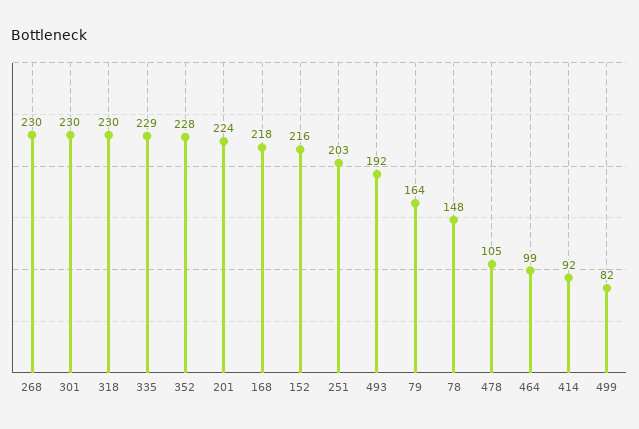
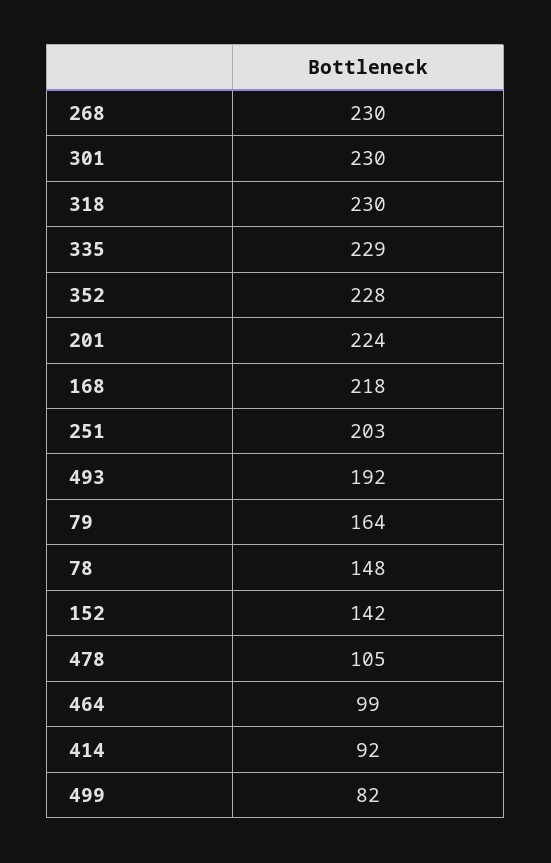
152: 216 -> 142

